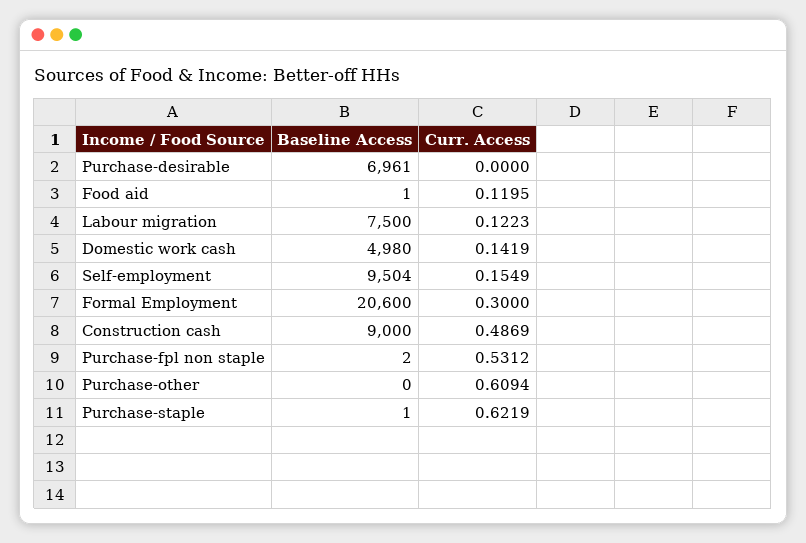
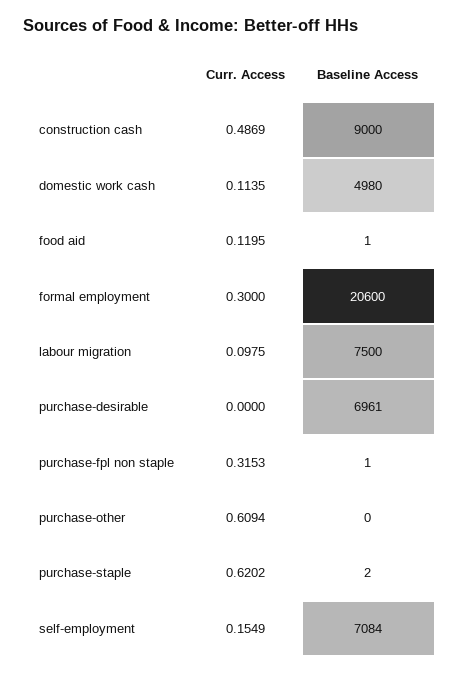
Curr. Access, Labour migration: 0.1223 -> 0.0975
Curr. Access, Domestic work cash: 0.1419 -> 0.1135
Baseline Access, Self-employment: 9504 -> 7084
Baseline Access, Purchase-fpl non staple: 2 -> 1
Curr. Access, Purchase-fpl non staple: 0.5312 -> 0.3153
Baseline Access, Purchase-staple: 1 -> 2
Curr. Access, Purchase-staple: 0.6219 -> 0.6202

